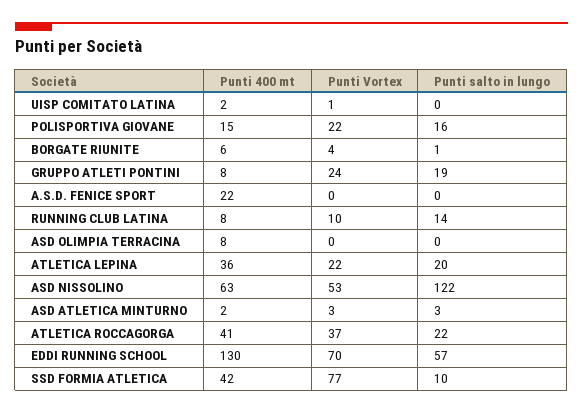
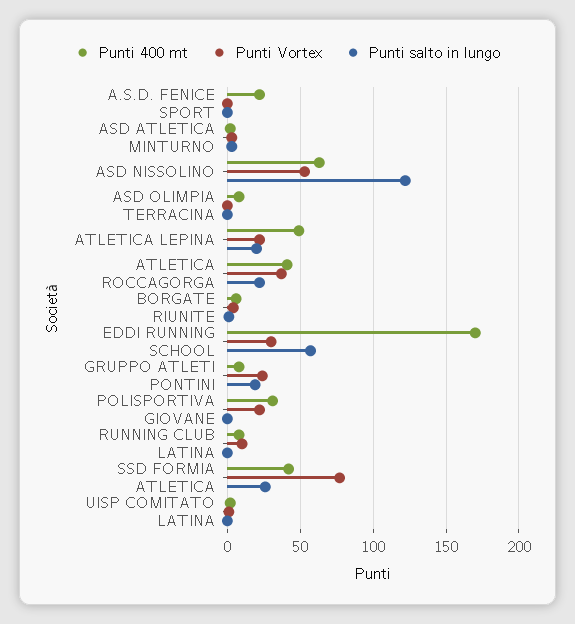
Punti 400 mt, POLISPORTIVA GIOVANE: 15 -> 30
Punti salto in lungo, POLISPORTIVA GIOVANE: 16 -> 0
Punti salto in lungo, RUNNING CLUB LATINA: 14 -> 0
Punti 400 mt, ATLETICA LEPINA: 36 -> 50
Punti 400 mt, EDDI RUNNING SCHOOL: 130 -> 170
Punti Vortex, EDDI RUNNING SCHOOL: 70 -> 30
Punti salto in lungo, SSD FORMIA ATLETICA: 10 -> 25

